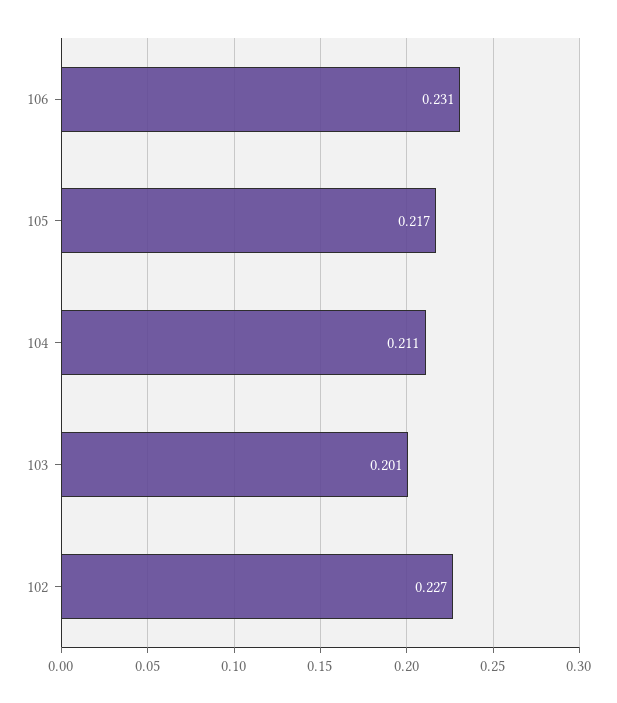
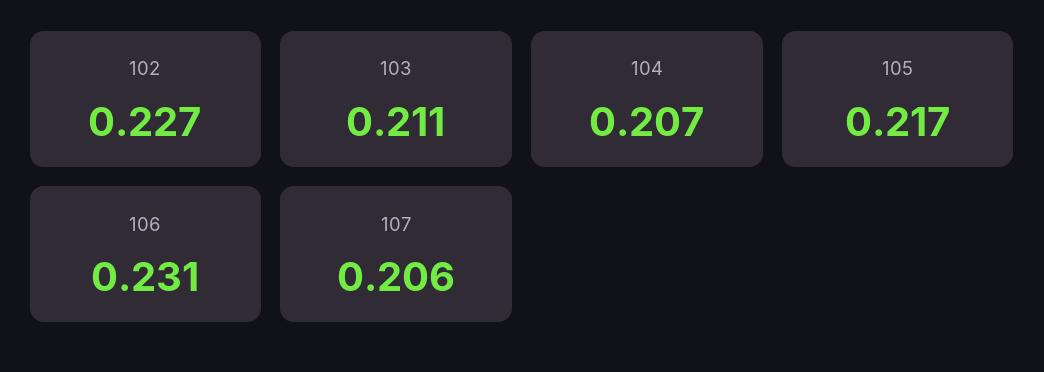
104: 0.211 -> 0.207
103: 0.201 -> 0.211
107: none -> 0.206

